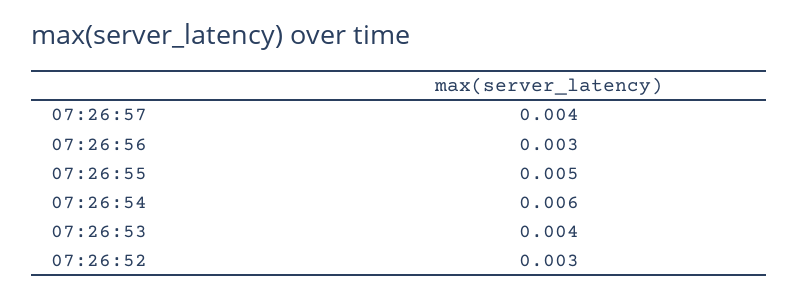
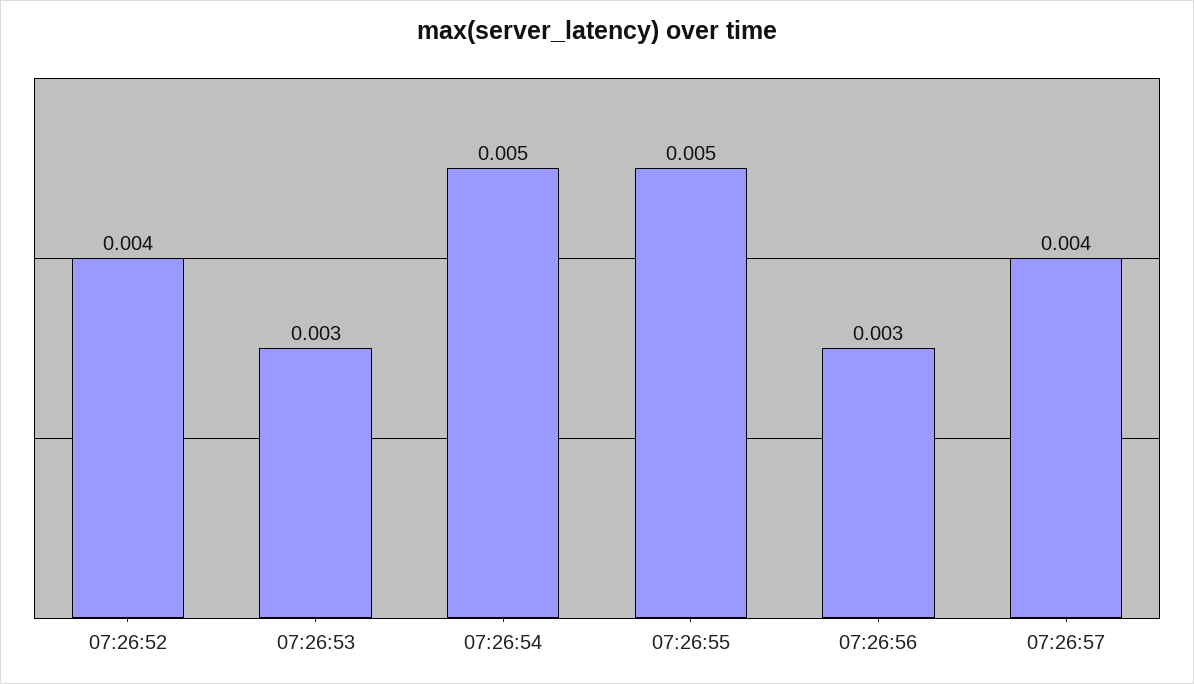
07:26:54: 0.006 -> 0.005
07:26:53: 0.004 -> 0.003
07:26:52: 0.003 -> 0.004

